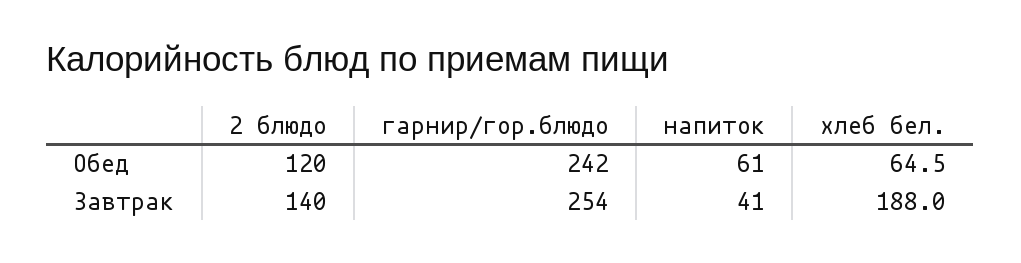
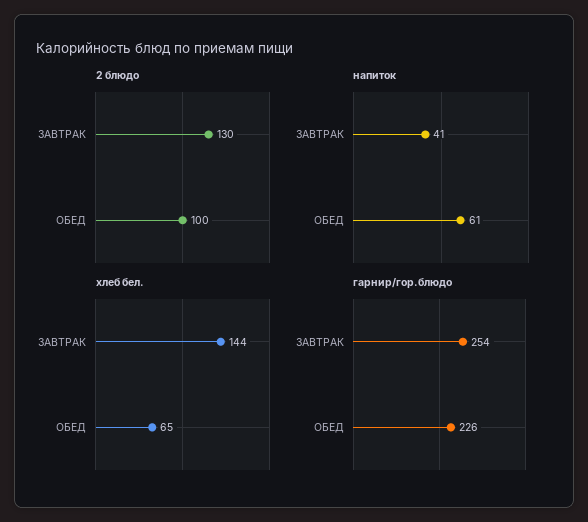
2 блюдо, Обед: 120 -> 100
гарнир/гор.блюдо, Обед: 242 -> 226
2 блюдо, Завтрак: 140 -> 130
хлеб бел., Завтрак: 188 -> 144

